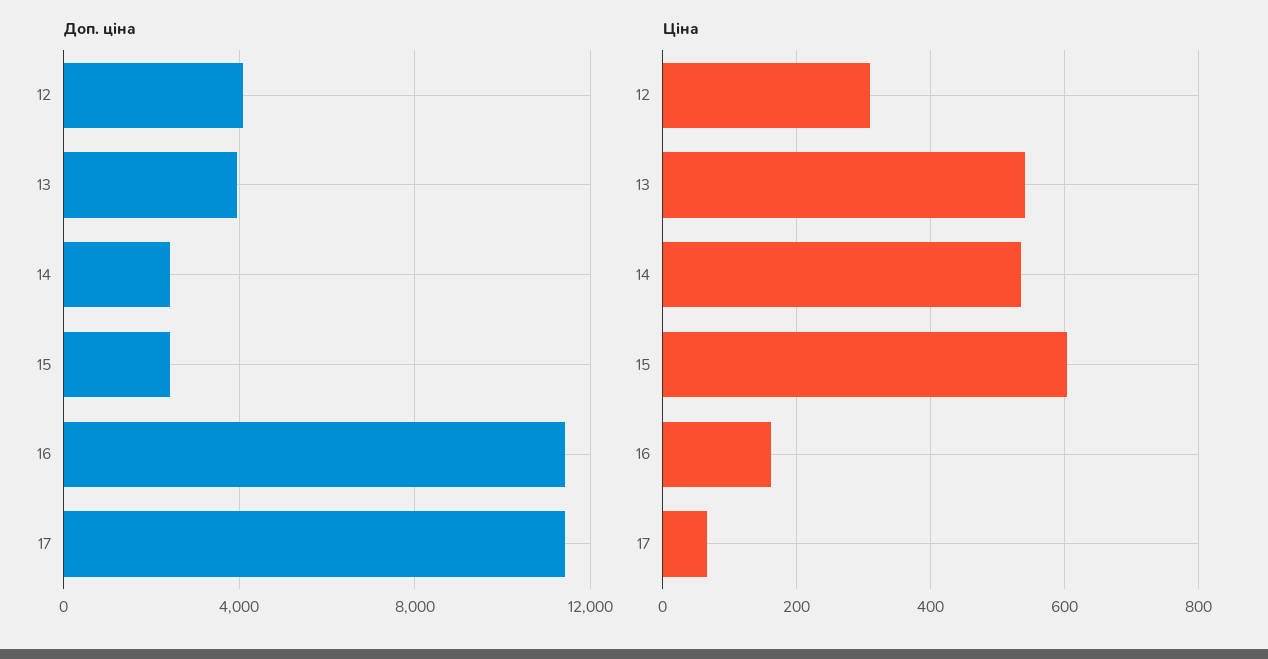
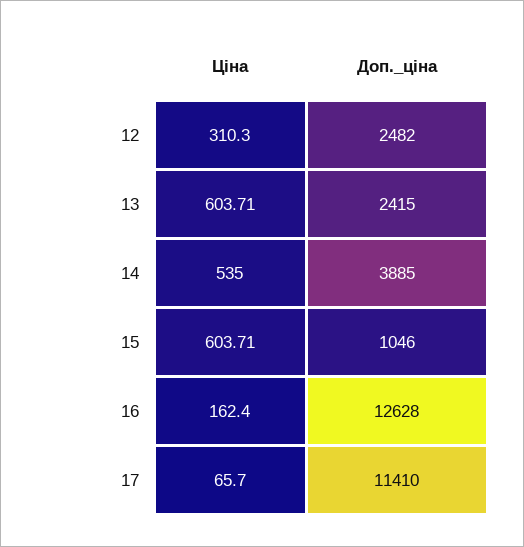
Доп. ціна, 12: 4000 -> 2482
Доп. ціна, 13: 4000 -> 2415
Доп. ціна, 14: 2500 -> 3885
Доп. ціна, 15: 2500 -> 1046
Доп. ціна, 16: 11500 -> 12628
Ціна, 13: 540 -> 603.71

